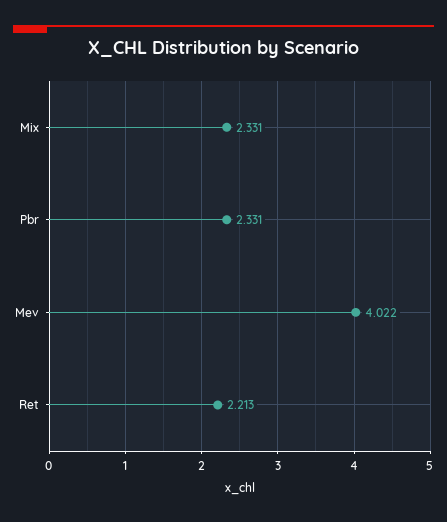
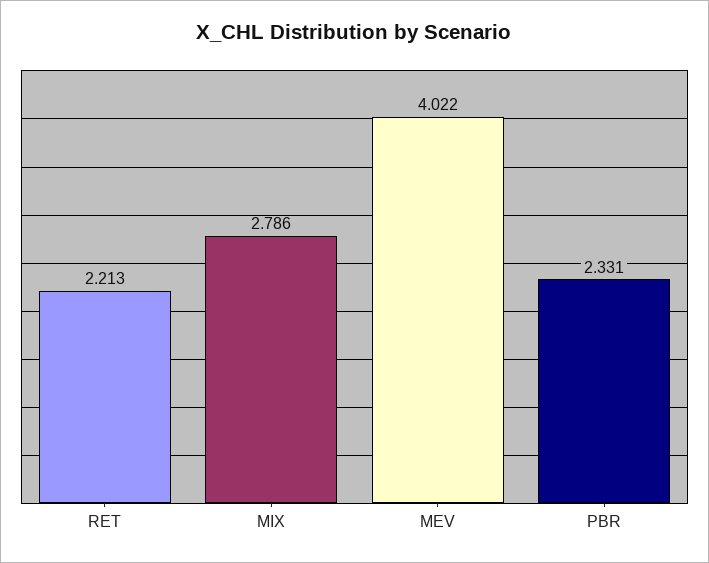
Mix: 2.331 -> 2.786

